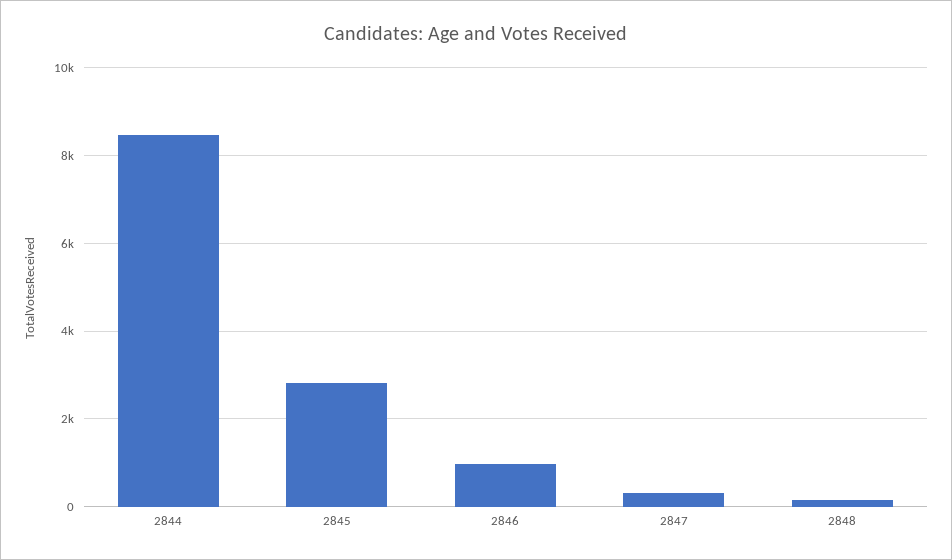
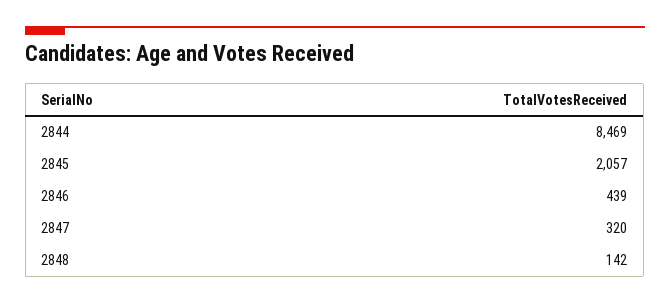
2845: 2800 -> 2057
2846: 1000 -> 439

